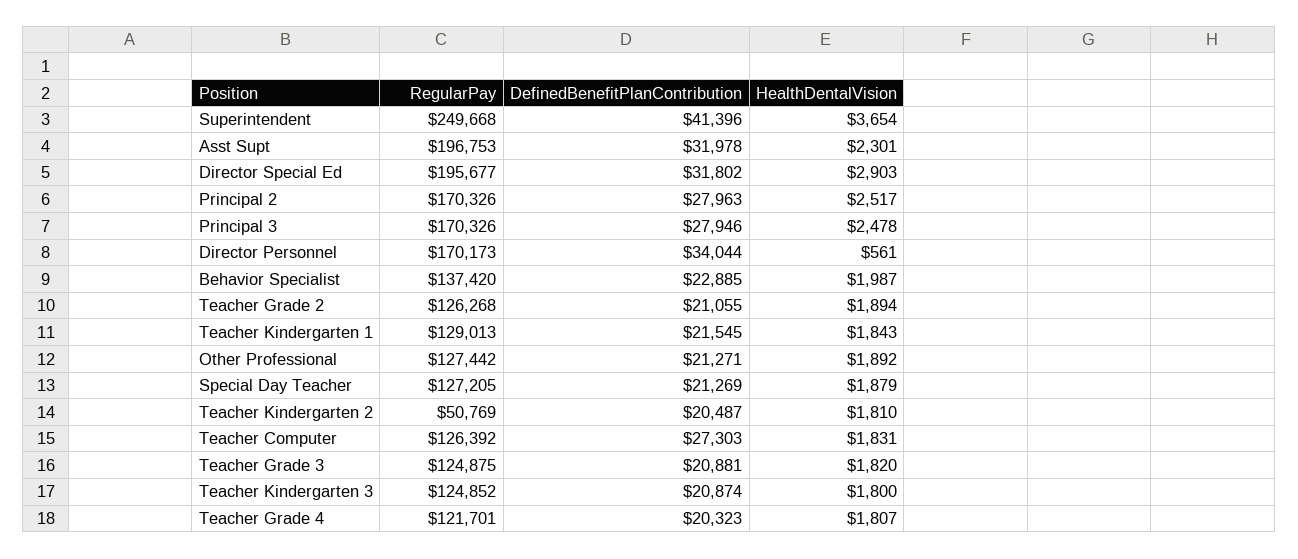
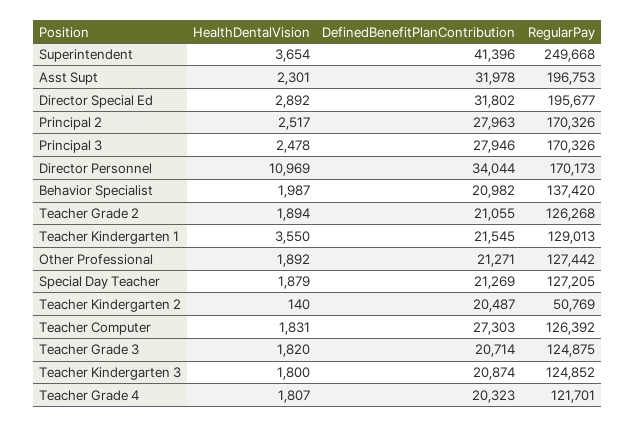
HealthDentalVision, Director Special Ed: 2903 -> 2892
HealthDentalVision, Director Personnel: 561 -> 10969
DefinedBenefitPlanContribution, Behavior Specialist: 22885 -> 20982
HealthDentalVision, Teacher Kindergarten 1: 1843 -> 3550
HealthDentalVision, Teacher Kindergarten 2: 1810 -> 140
DefinedBenefitPlanContribution, Teacher Grade 3: 20881 -> 20714

